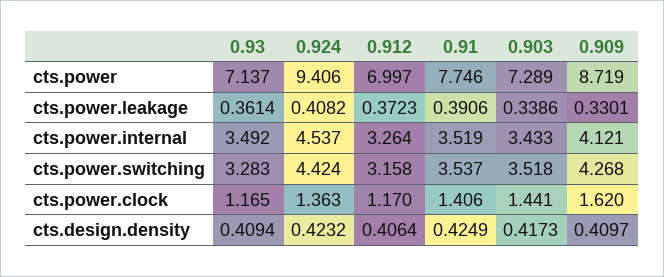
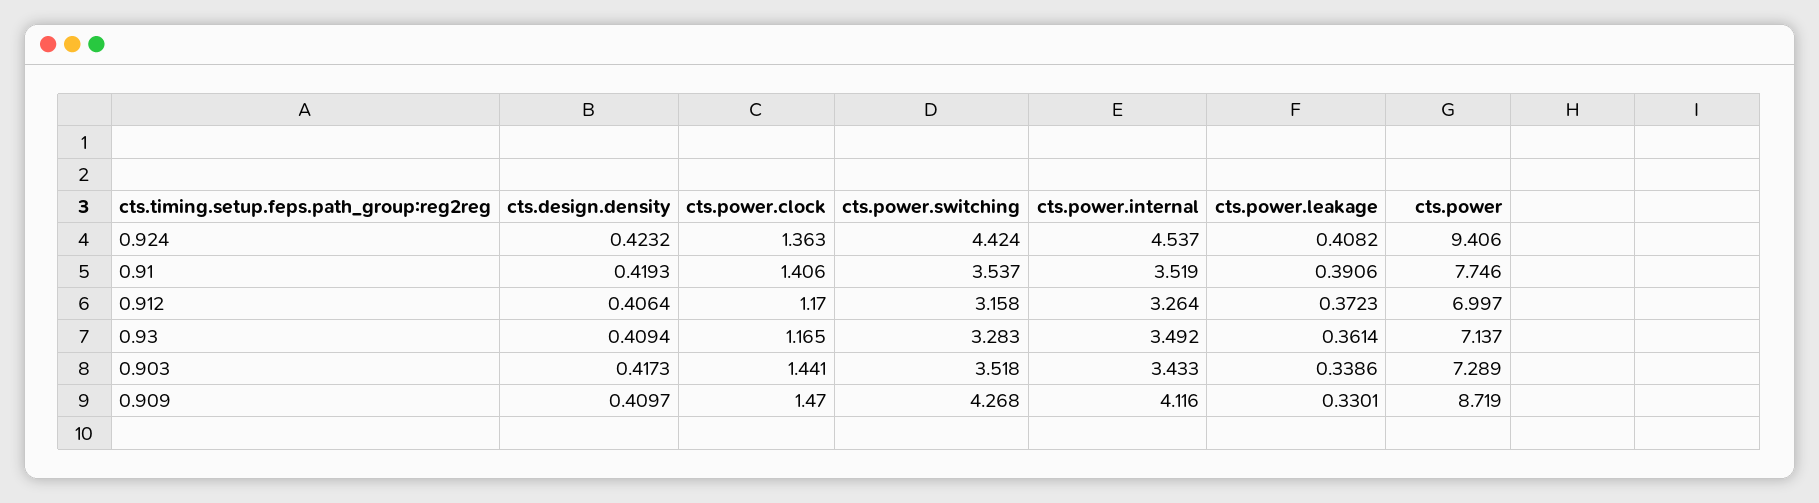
0.909, cts.power.internal: 4.121 -> 4.116
0.909, cts.power.clock: 1.62 -> 1.47
0.91, cts.design.density: 0.4249 -> 0.4193

